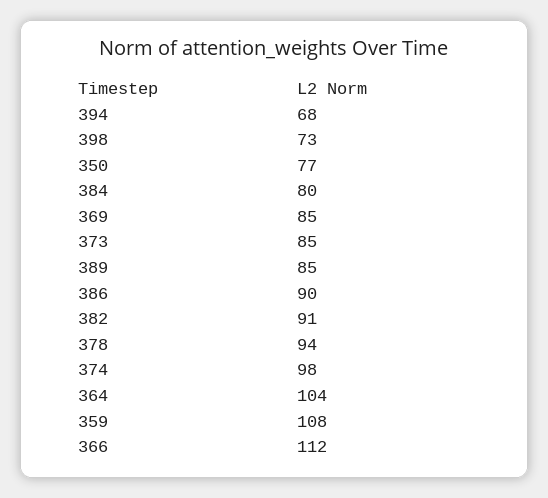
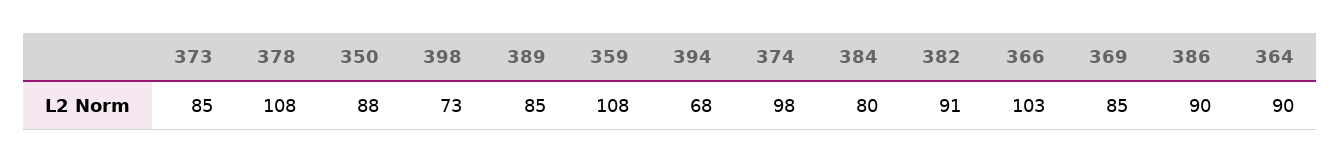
350: 77 -> 88
378: 94 -> 108
364: 104 -> 90
366: 112 -> 103

